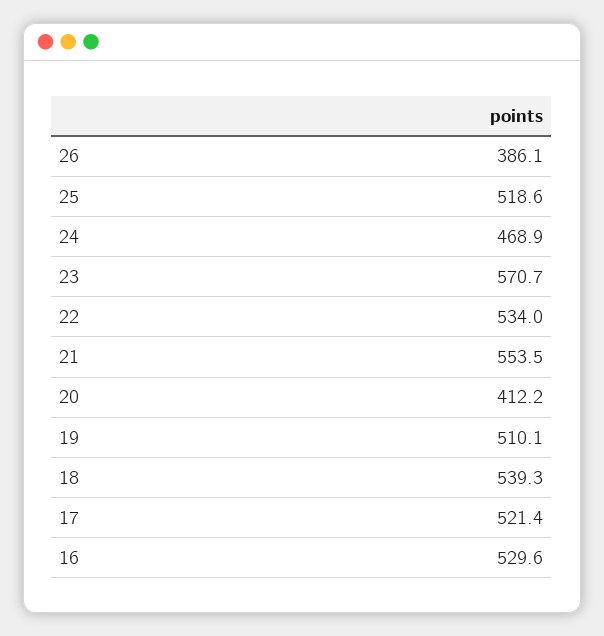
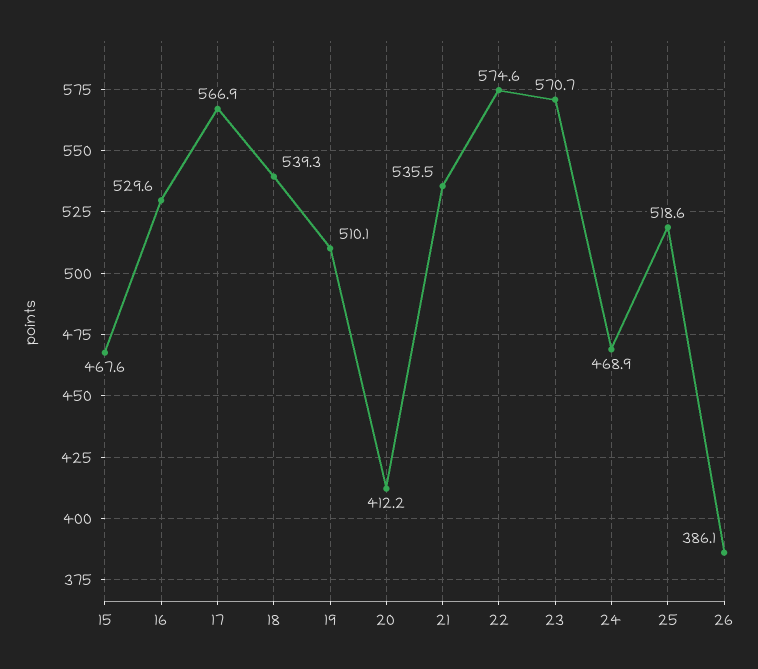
22: 534 -> 574.6
21: 553.5 -> 535.5
17: 521.4 -> 566.9
15: none -> 467.6

